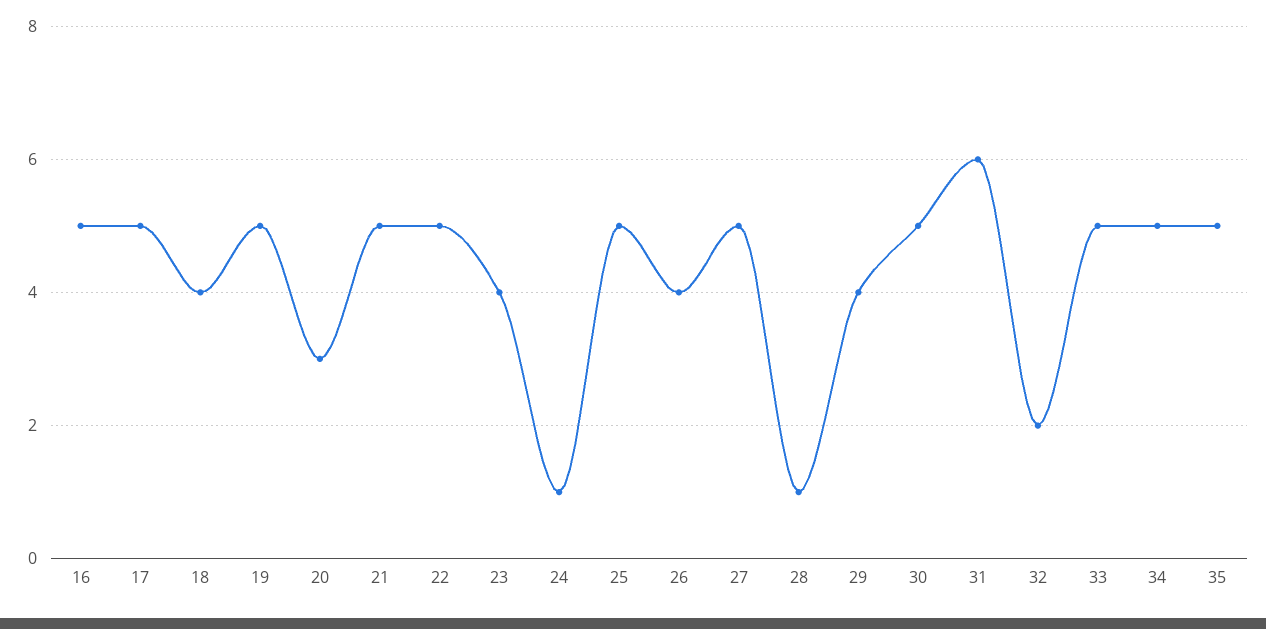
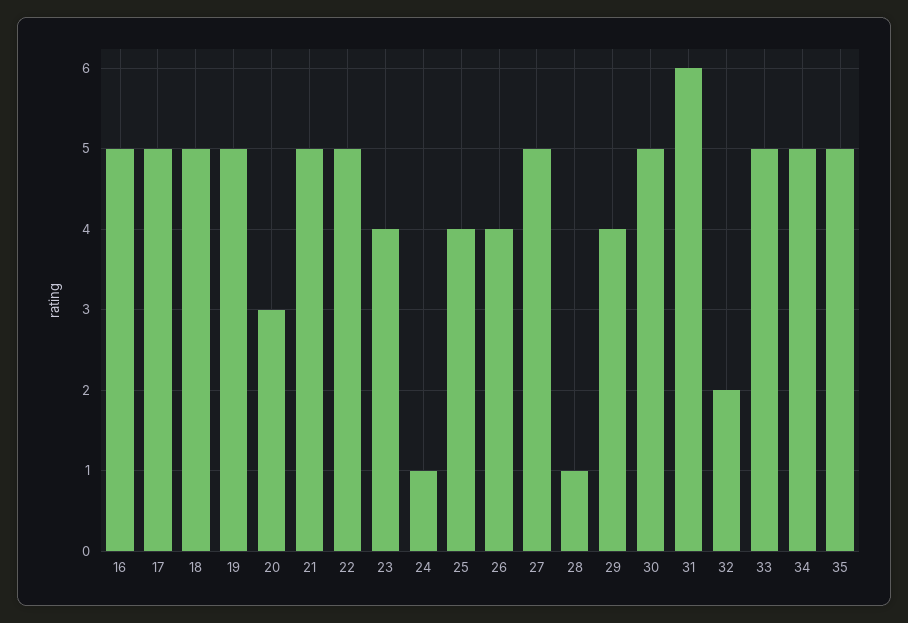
18: 4 -> 5
25: 5 -> 4

